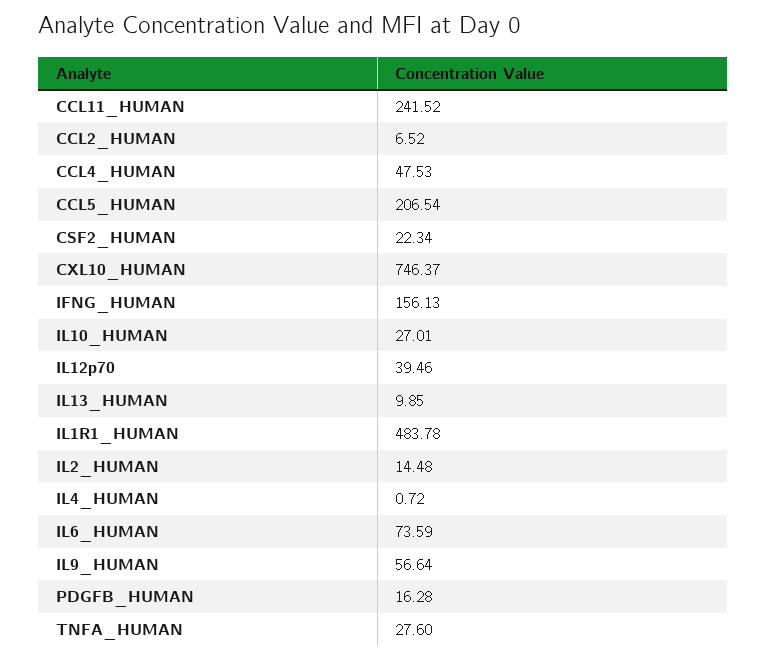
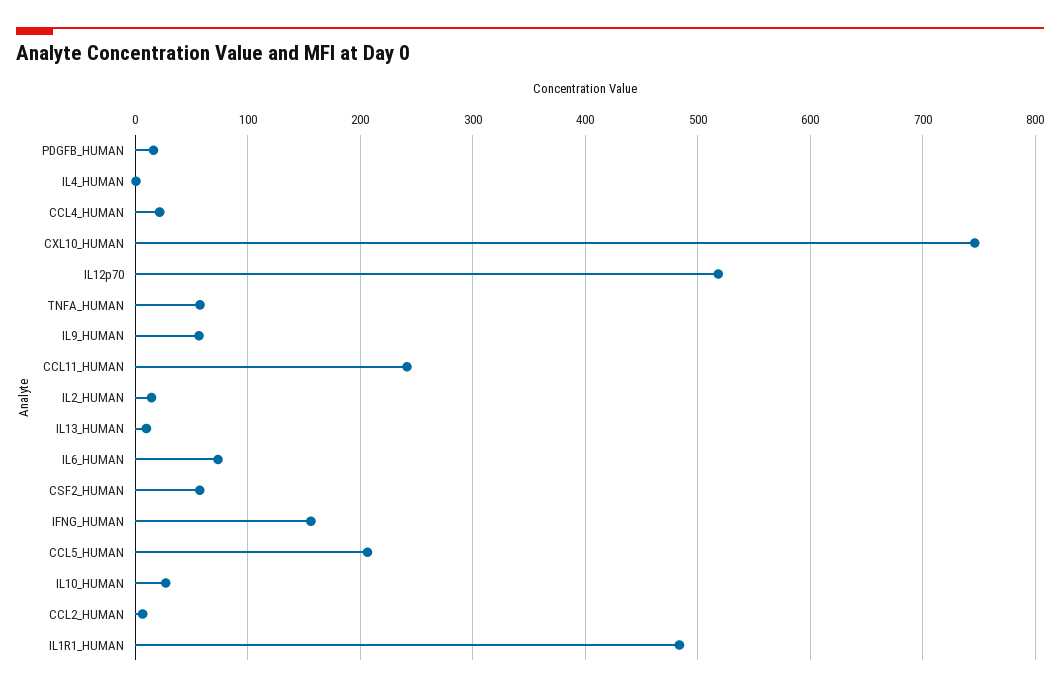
CCL4_HUMAN: 47.53 -> 20
CSF2_HUMAN: 22.34 -> 60
IL12p70: 39.46 -> 520
TNFA_HUMAN: 27.6 -> 60

